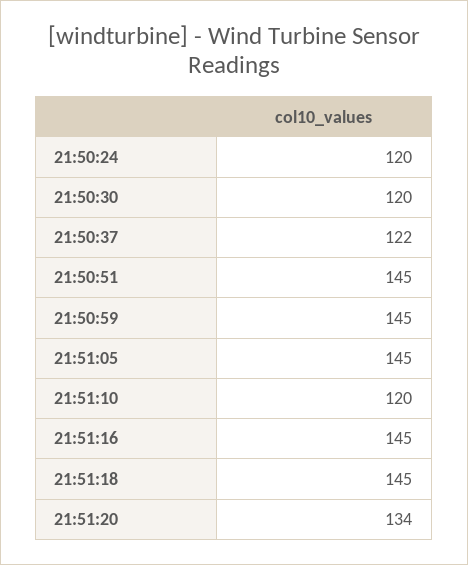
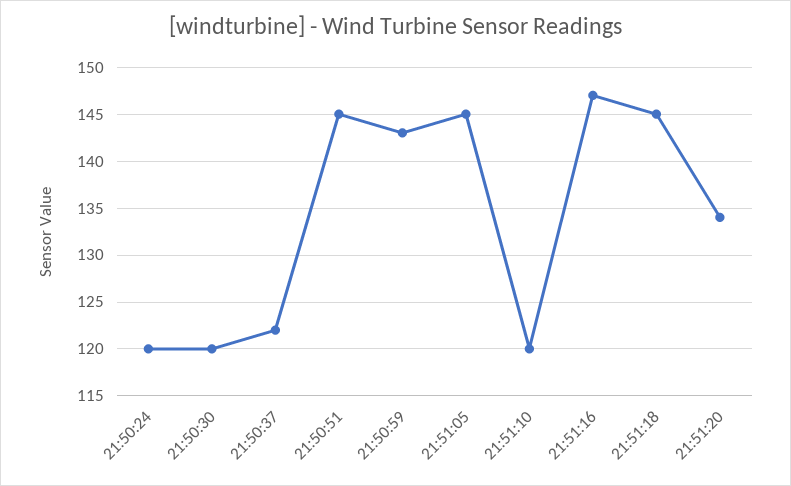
21:50:59: 145 -> 143
21:51:16: 145 -> 147

